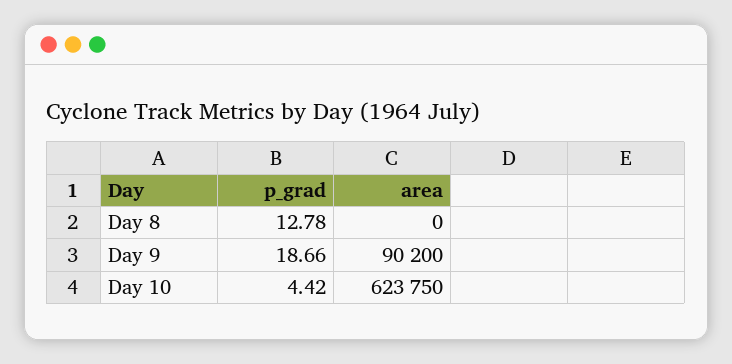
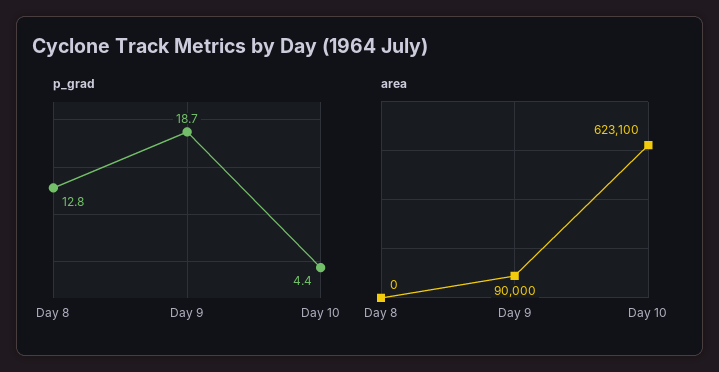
area, Day 9: 90200 -> 90000
area, Day 10: 623750 -> 623100

